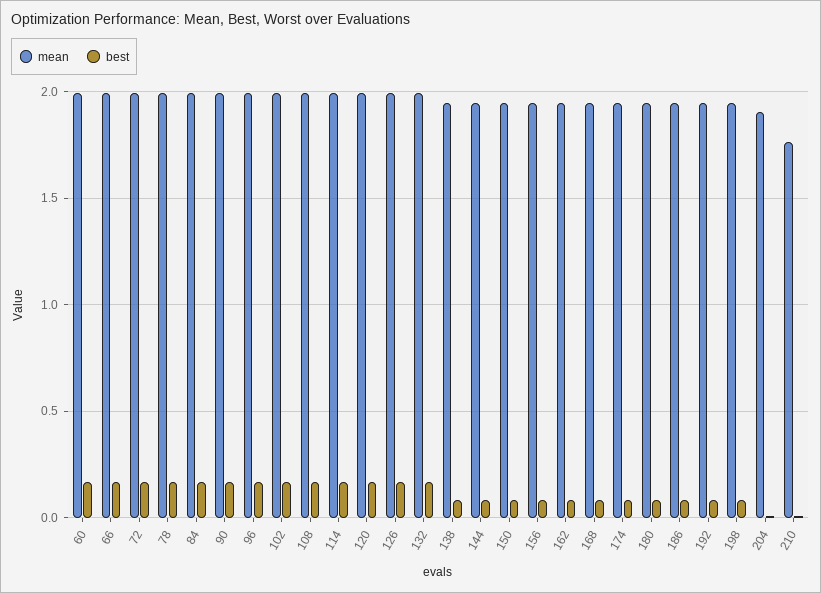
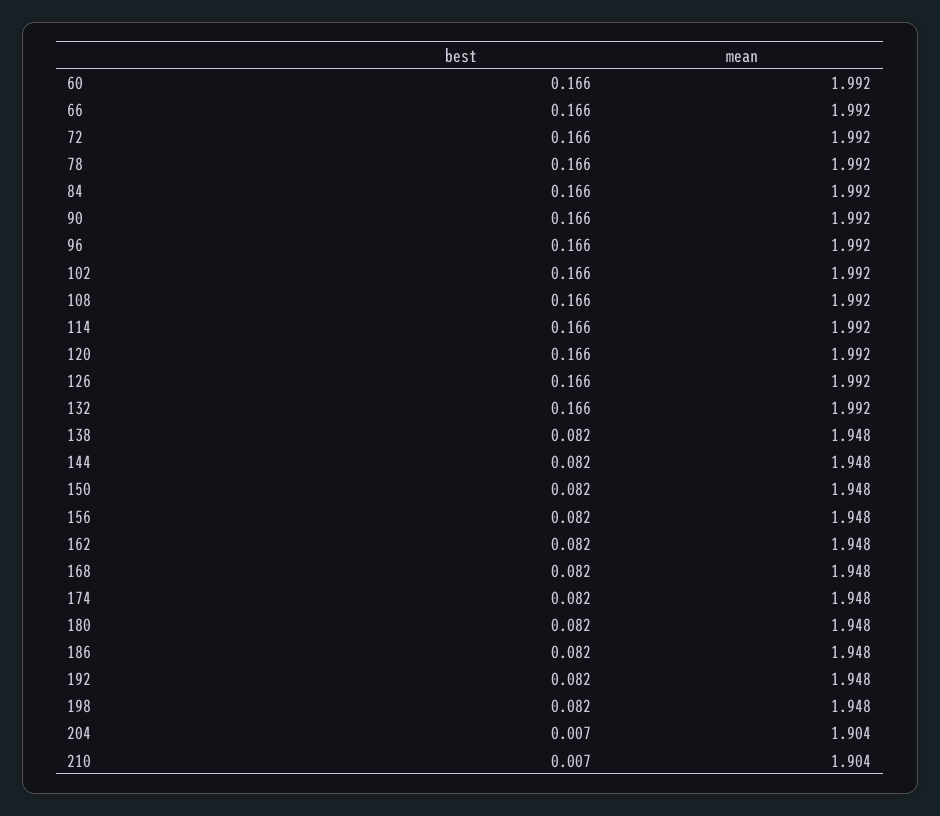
mean, 210: 1.75 -> 1.904

